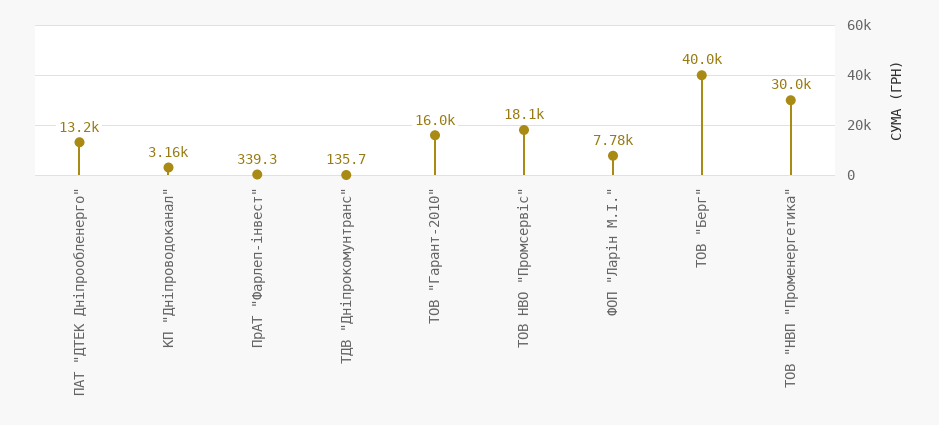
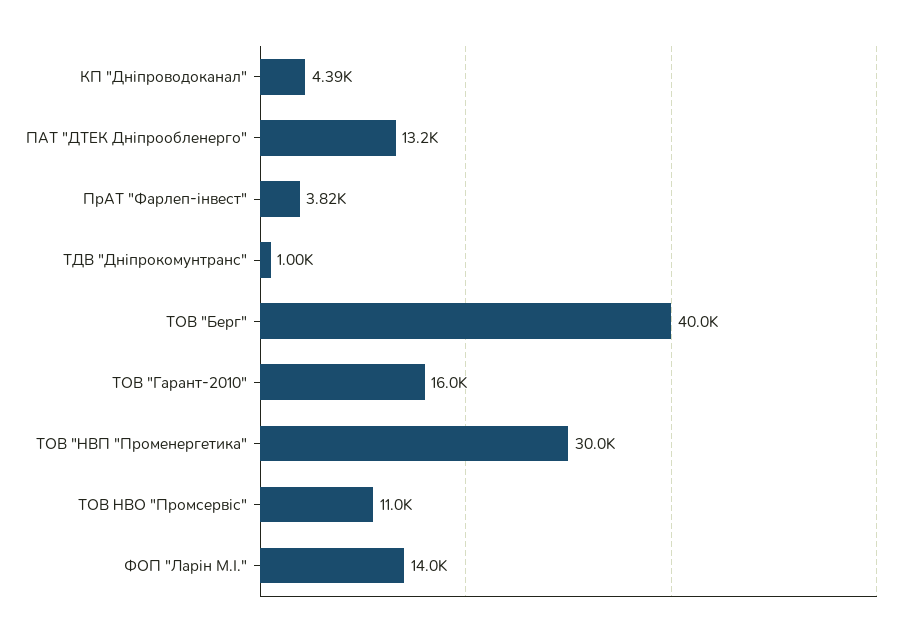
КП "Дніпроводоканал": 3160 -> 4390
ПрАТ "Фарлеп-інвест": 339.3 -> 3820
ТДВ "Дніпрокомунтранс": 135.7 -> 1000
ТОВ НВО "Промсервіс": 18100 -> 11000
ФОП "Ларін М.І.": 7780 -> 14000

